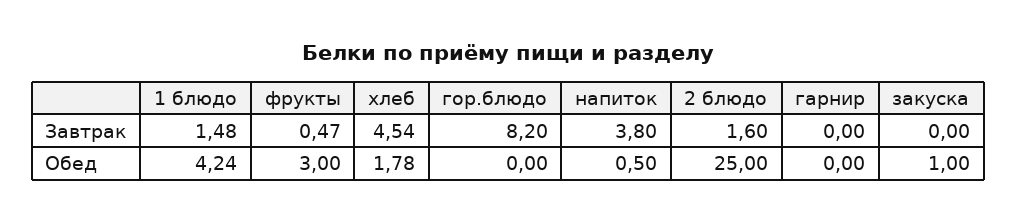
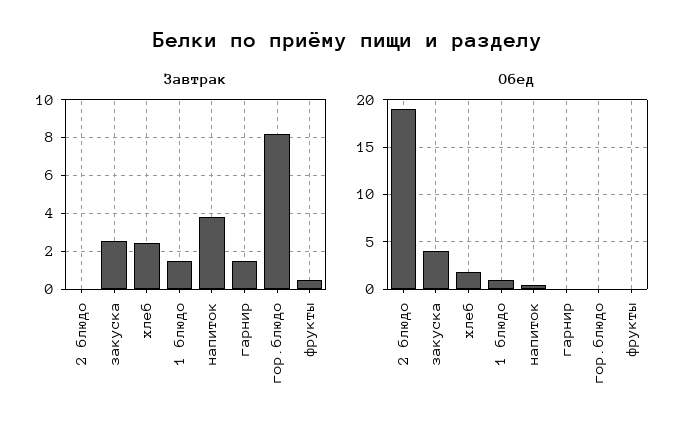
Завтрак, хлеб: 4.54 -> 2.5
Завтрак, 2 блюдо: 1.6 -> 0
Завтрак, гарнир: 0 -> 1.5
Завтрак, закуска: 0 -> 2.5
Обед, 1 блюдо: 4.24 -> 1
Обед, фрукты: 3 -> 0
Обед, 2 блюдо: 25 -> 19
Обед, закуска: 1 -> 4

